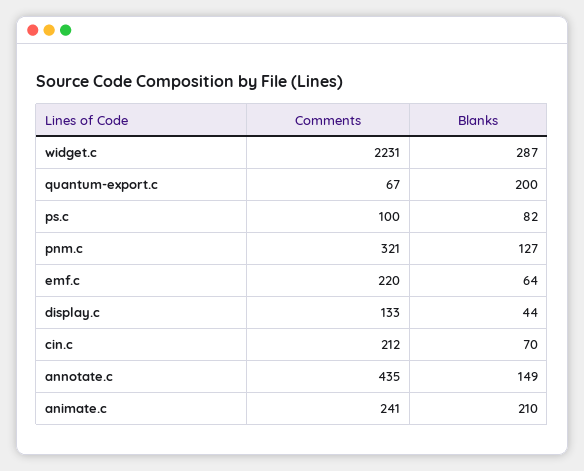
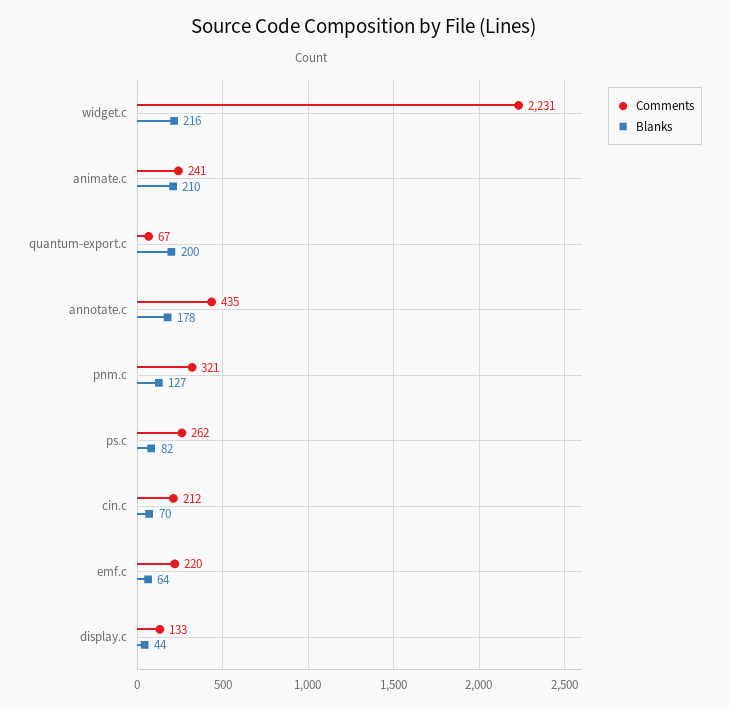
Blanks, widget.c: 287 -> 216
Comments, ps.c: 100 -> 262
Blanks, annotate.c: 149 -> 178

